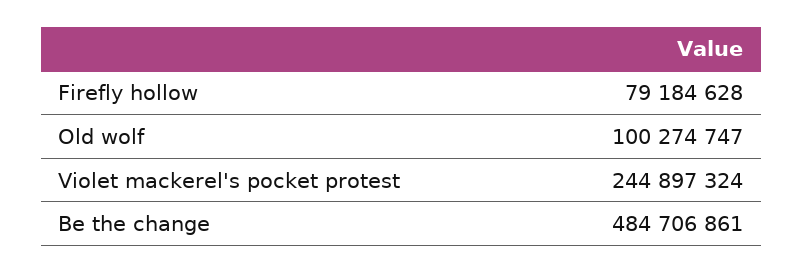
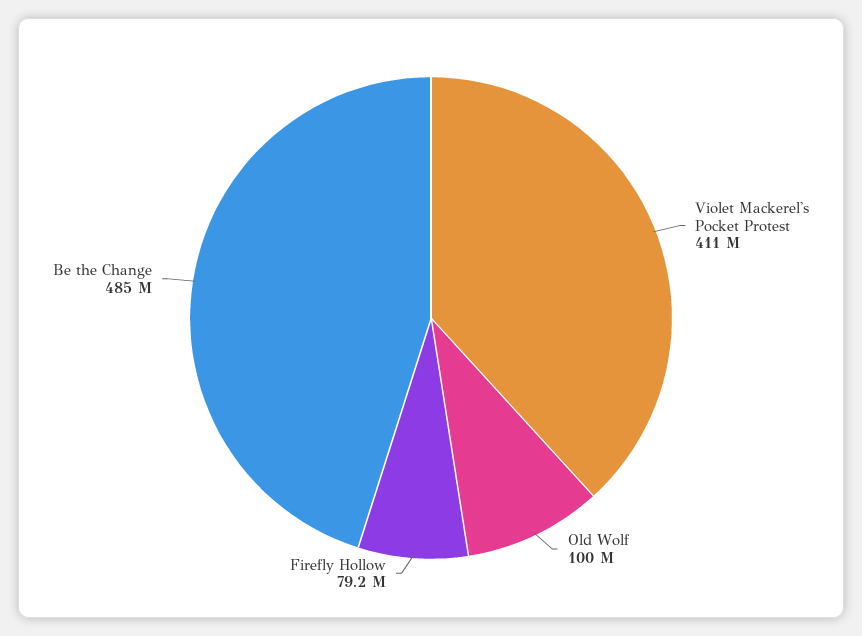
Violet mackerel's pocket protest: 244897324 -> 411000000

